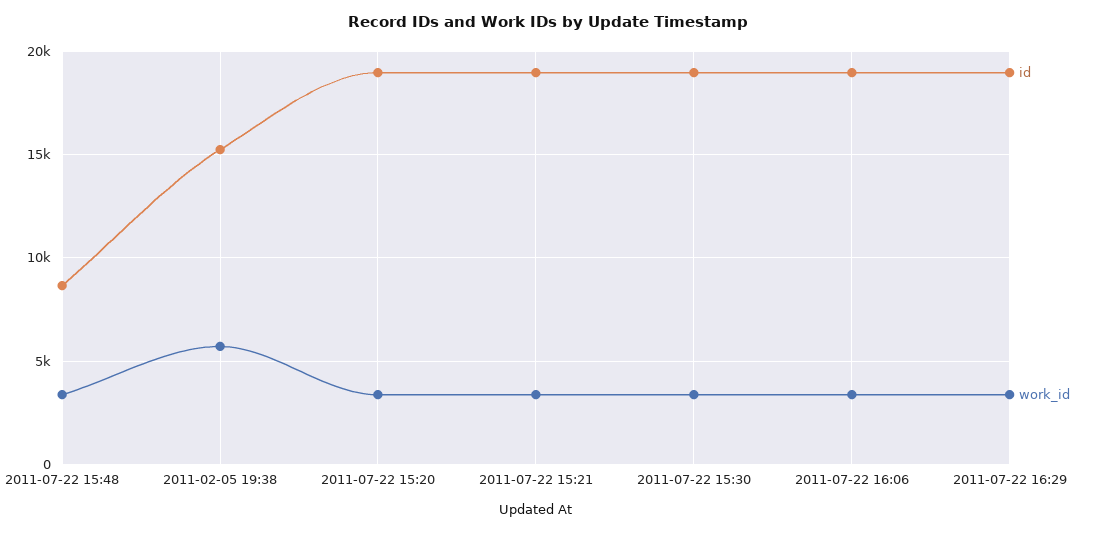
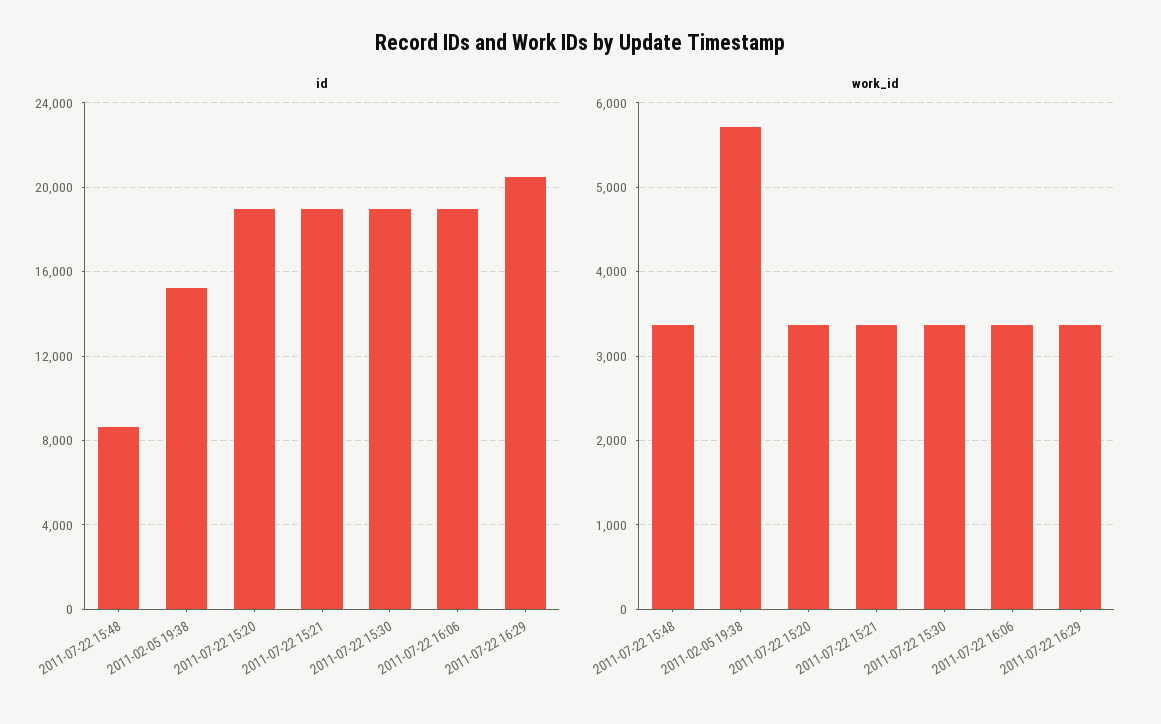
id, 2011-07-22 16:29: 19000 -> 20500

